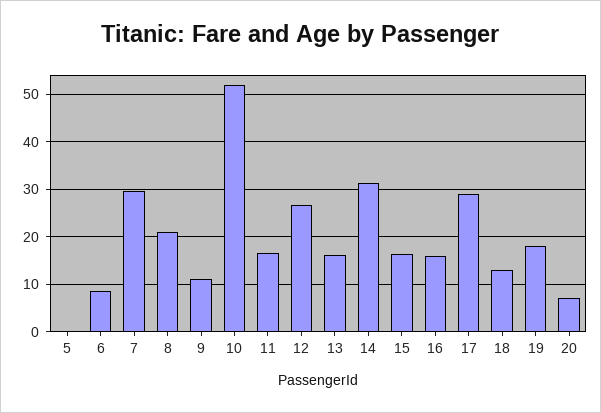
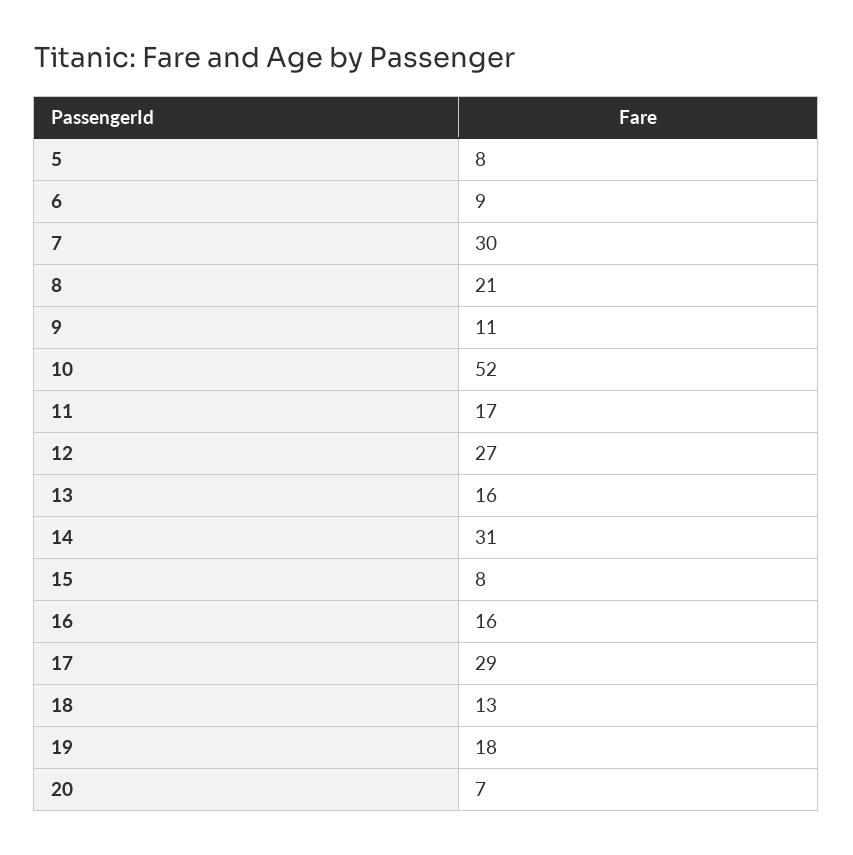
5: 0 -> 8
15: 16 -> 8

